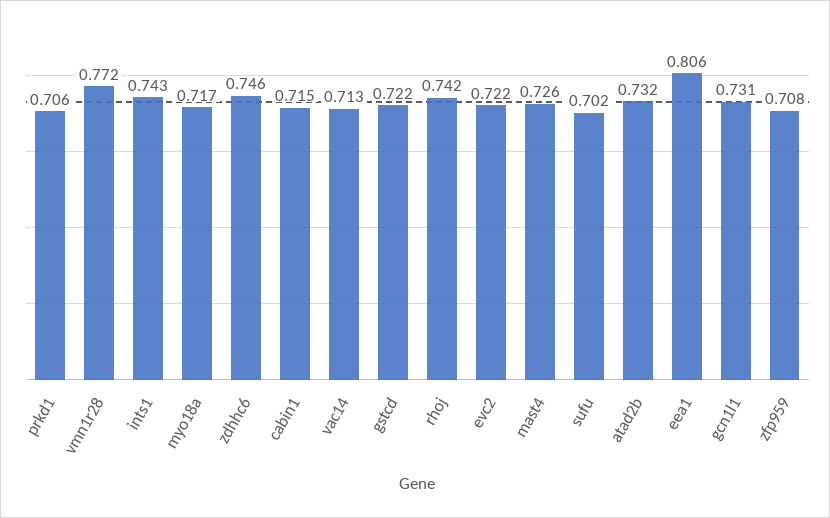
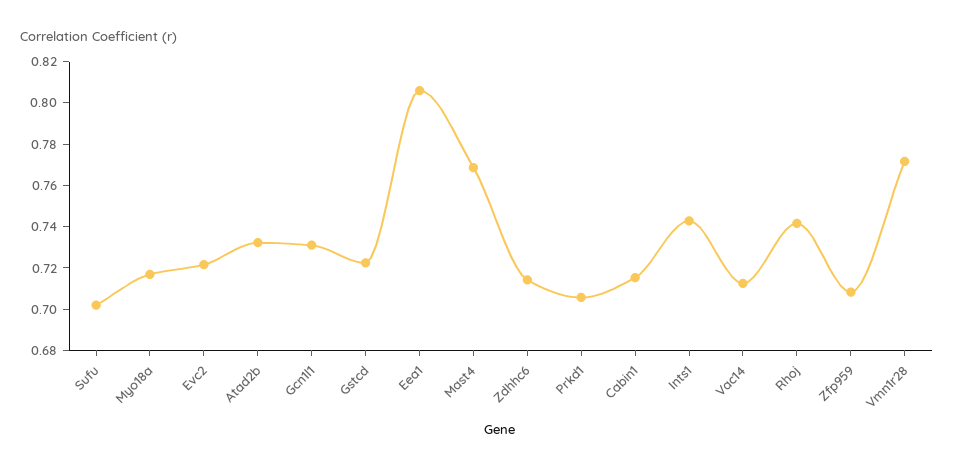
zdhhc6: 0.746 -> 0.715
mast4: 0.726 -> 0.77

